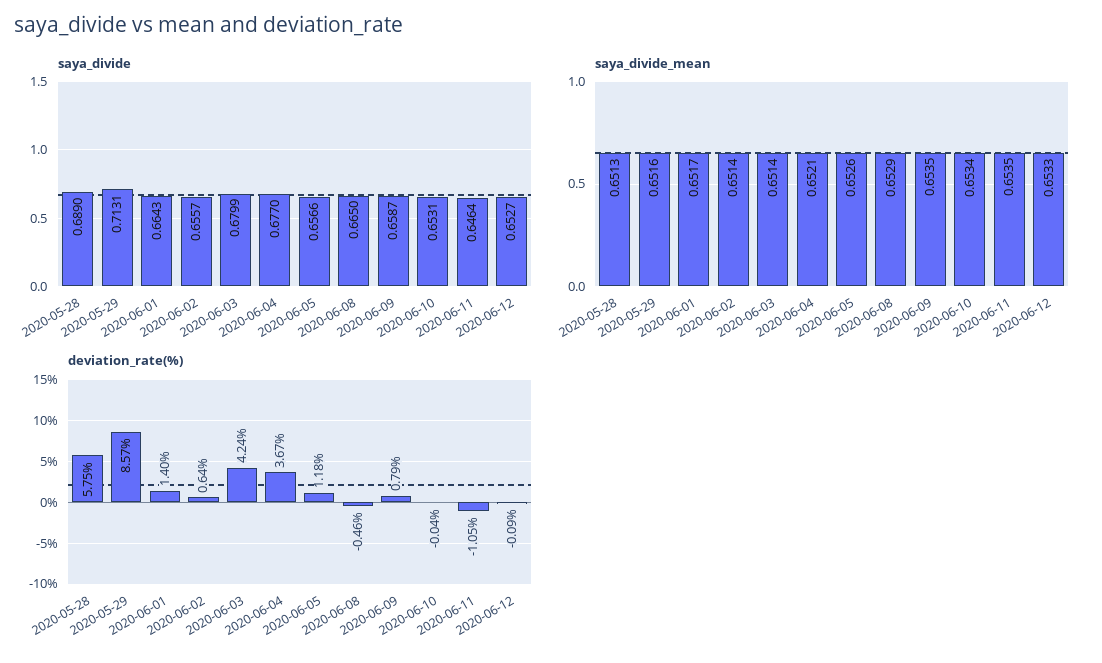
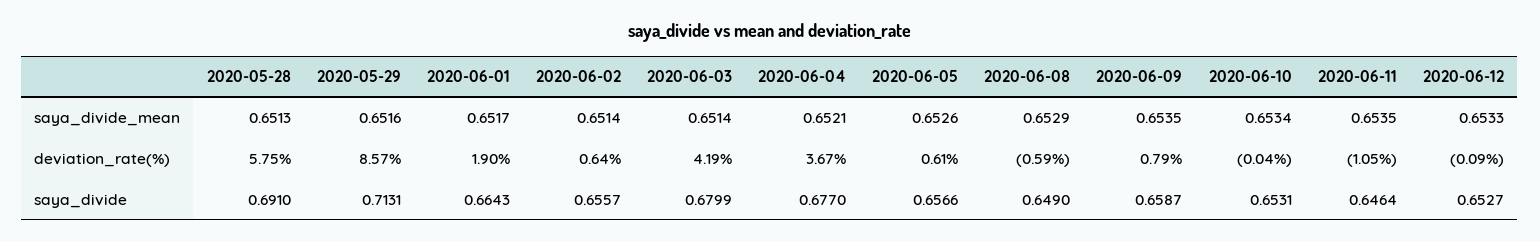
saya_divide, 2020-05-28: 0.689 -> 0.691
saya_divide, 2020-06-08: 0.665 -> 0.649
deviation_rate(%), 2020-06-01: 1.4 -> 1.9
deviation_rate(%), 2020-06-03: 4.24 -> 4.19
deviation_rate(%), 2020-06-05: 1.18 -> 0.61
deviation_rate(%), 2020-06-08: -0.46 -> -0.59

